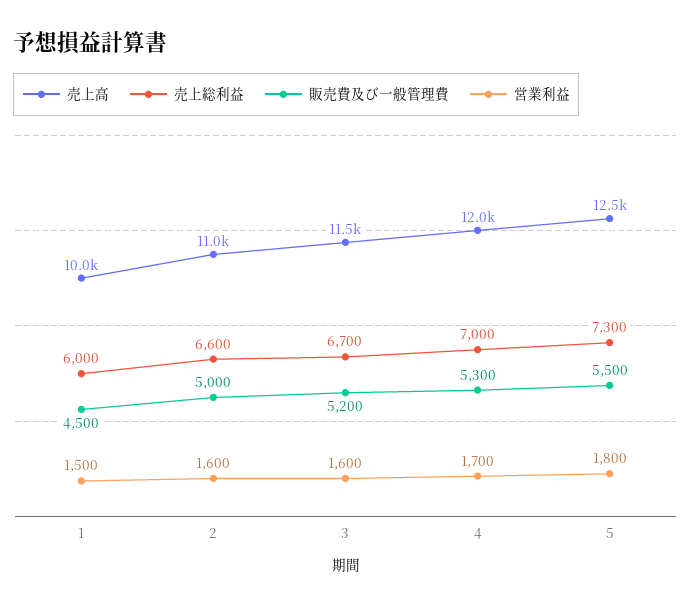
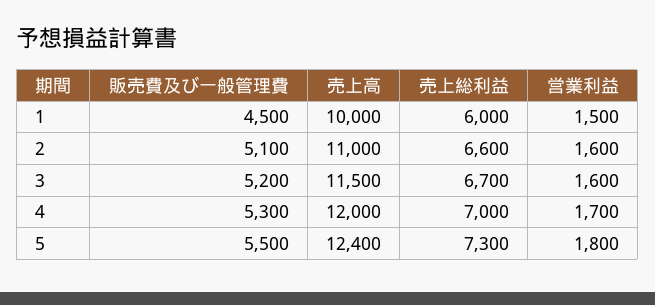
販売費及び一般管理費, 2: 5000 -> 5100
売上高, 5: 12500 -> 12400

